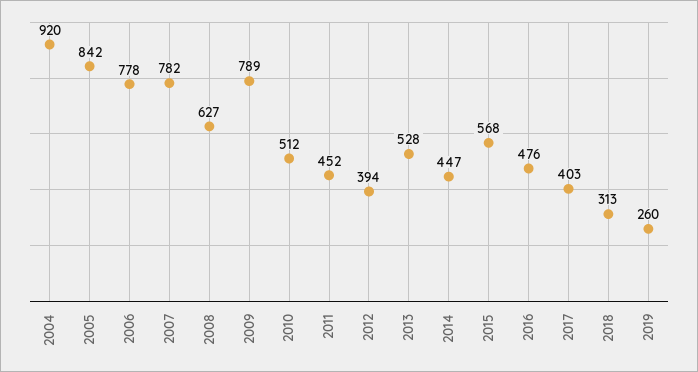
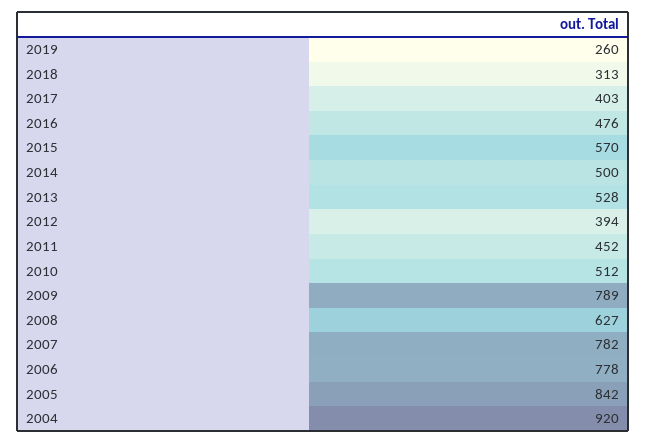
2014: 447 -> 500
2015: 568 -> 570

